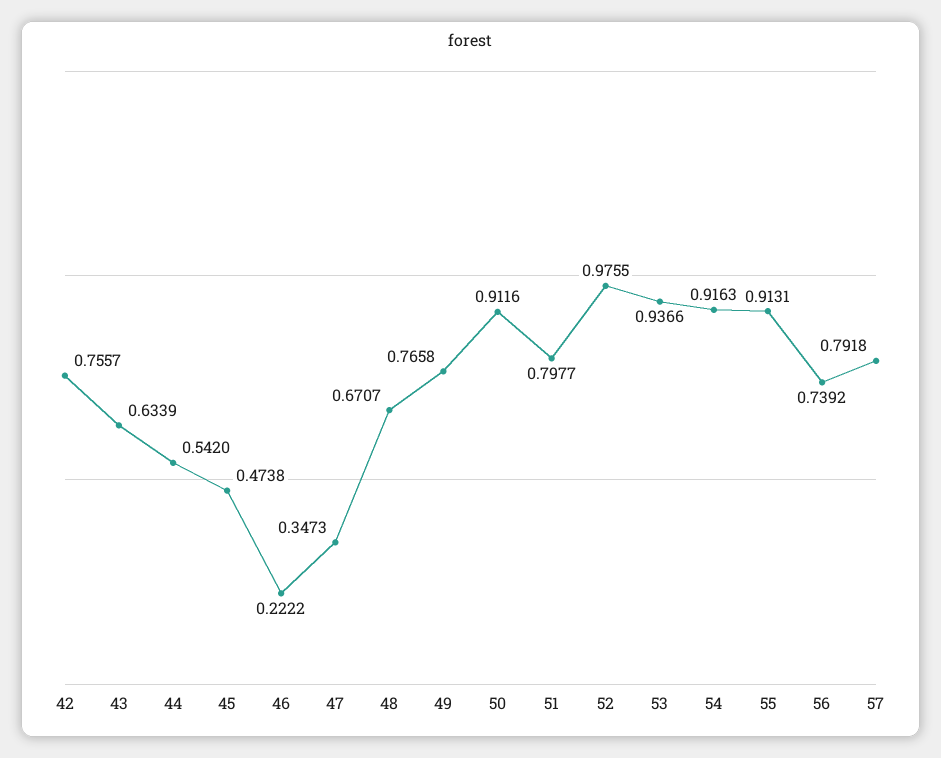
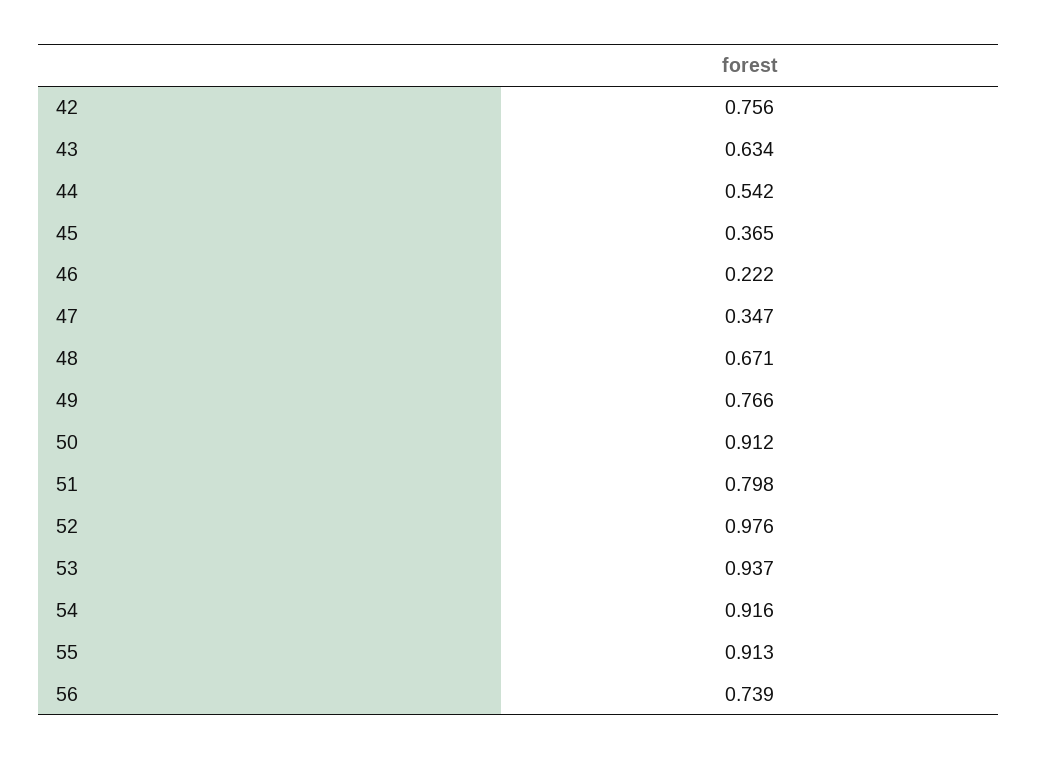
45: 0.4738 -> 0.365
57: 0.7918 -> none

